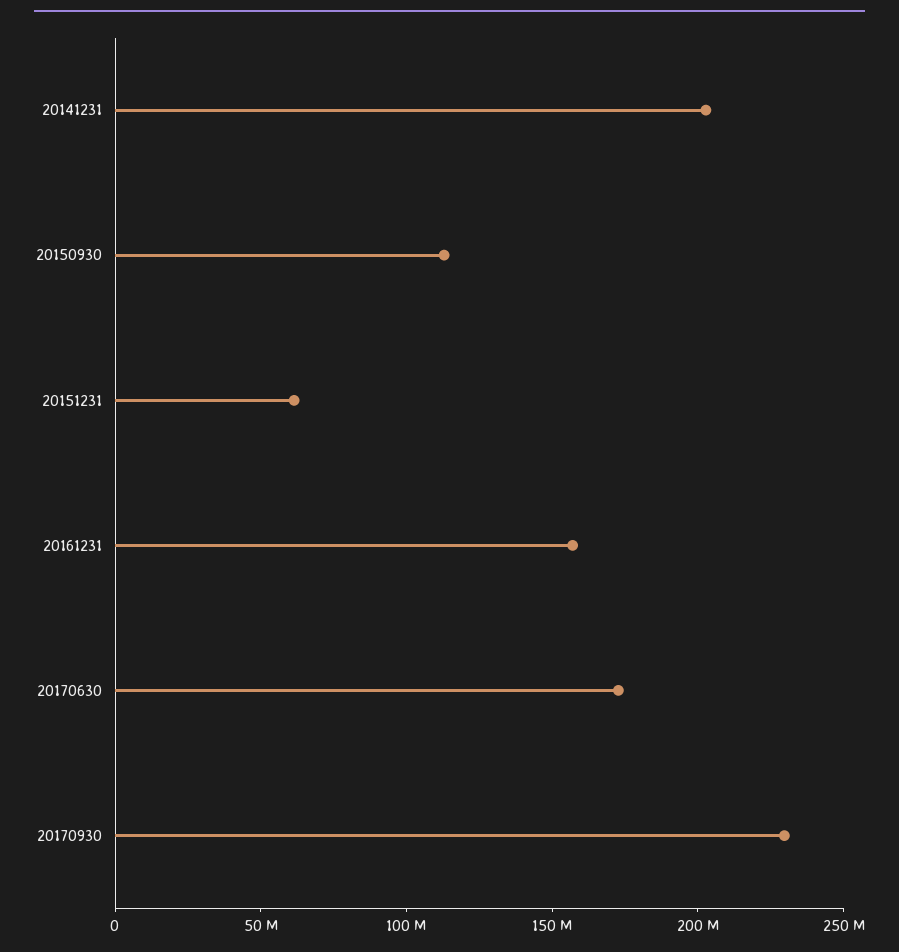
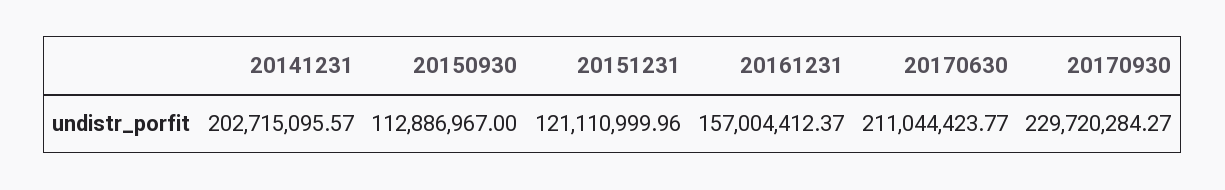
20151231: 60000000 -> 121110999.96
20170630: 170000000 -> 211044423.77

